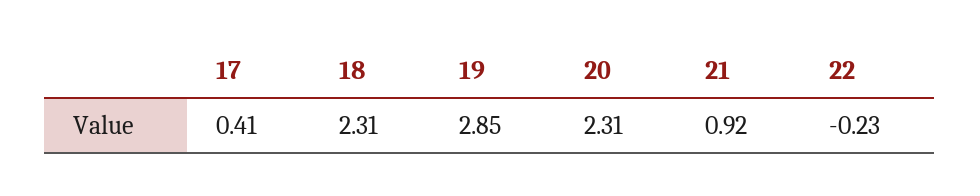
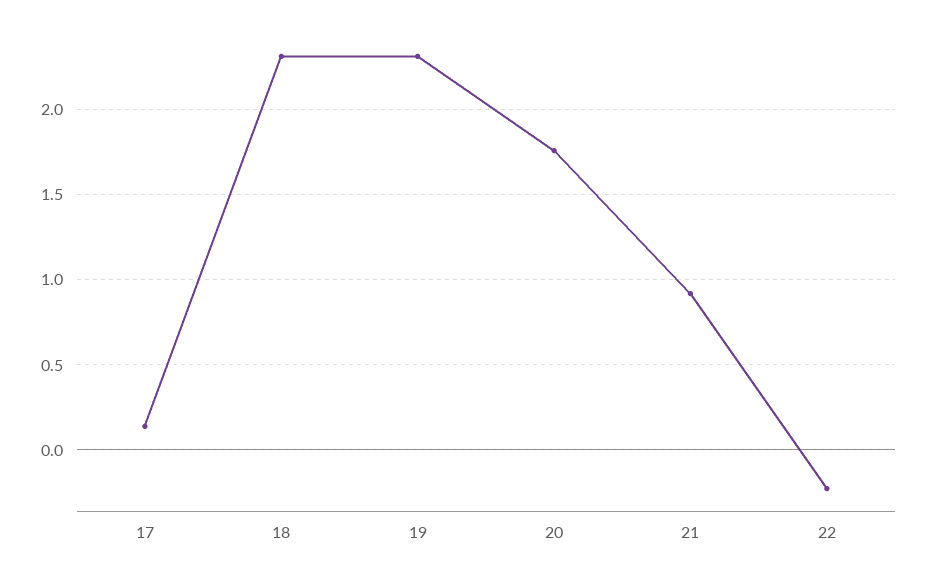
17: 0.41 -> 0.15
19: 2.85 -> 2.3
20: 2.31 -> 1.75

